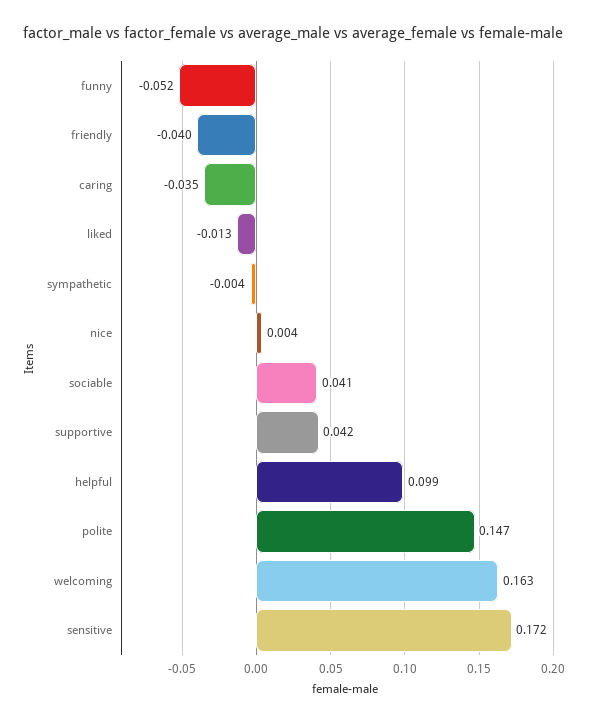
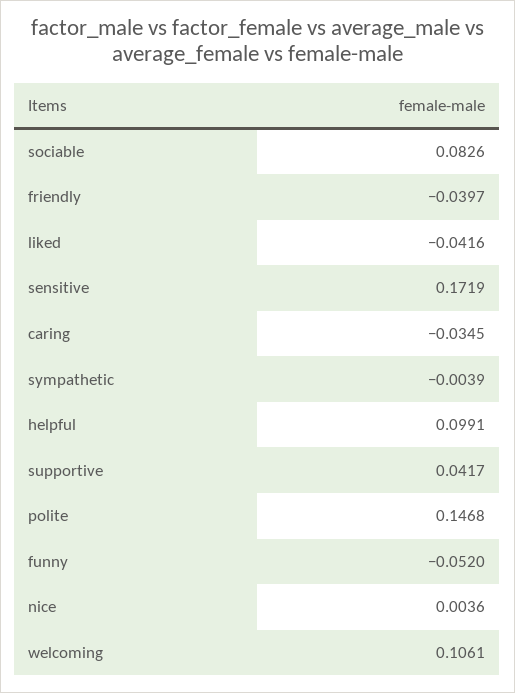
liked: -0.013 -> -0.0416
sociable: 0.041 -> 0.0826
welcoming: 0.163 -> 0.1061

